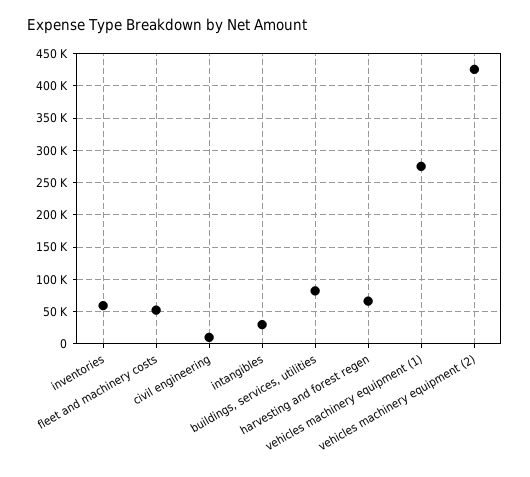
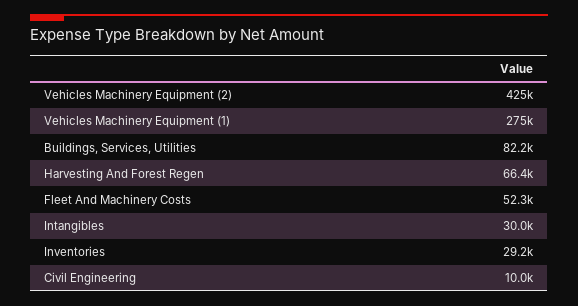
inventories: 60000 -> 29200

